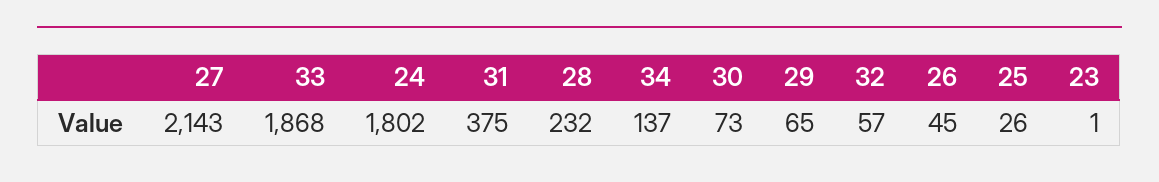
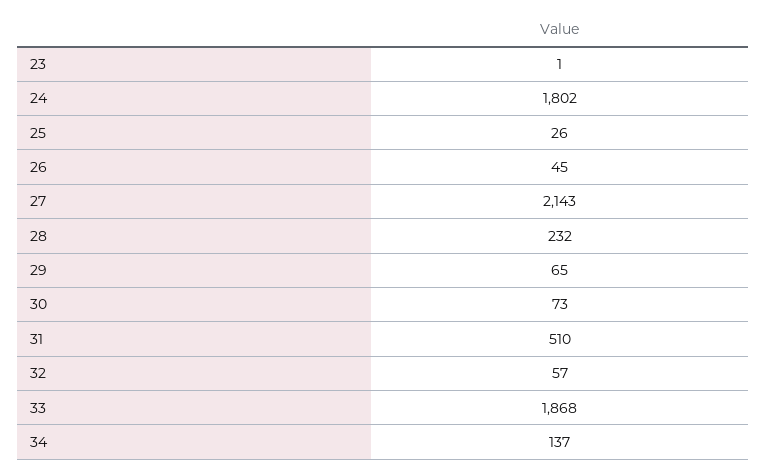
31: 375 -> 510

